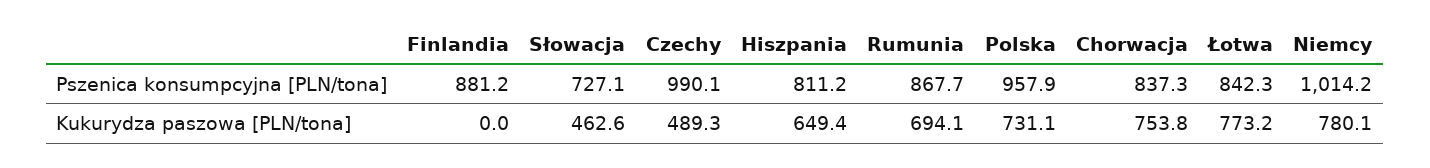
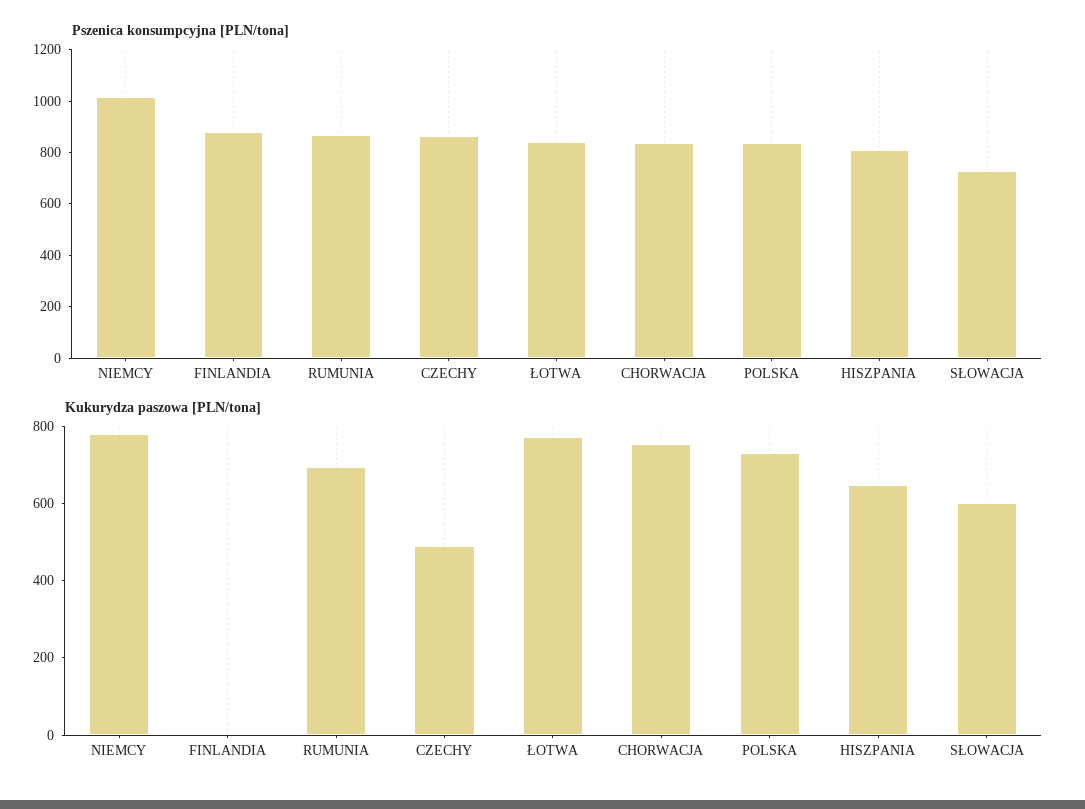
Pszenica konsumpcyjna [PLN/tona], Czechy: 990.1 -> 850
Pszenica konsumpcyjna [PLN/tona], Polska: 957.9 -> 850
Kukurydza paszowa [PLN/tona], Słowacja: 462.6 -> 600

